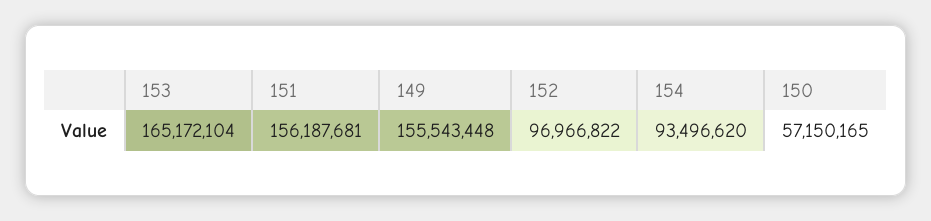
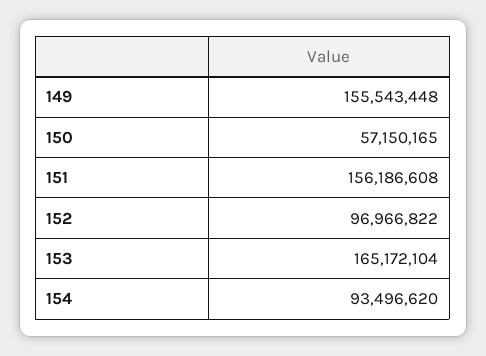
151: 156187681 -> 156186608

